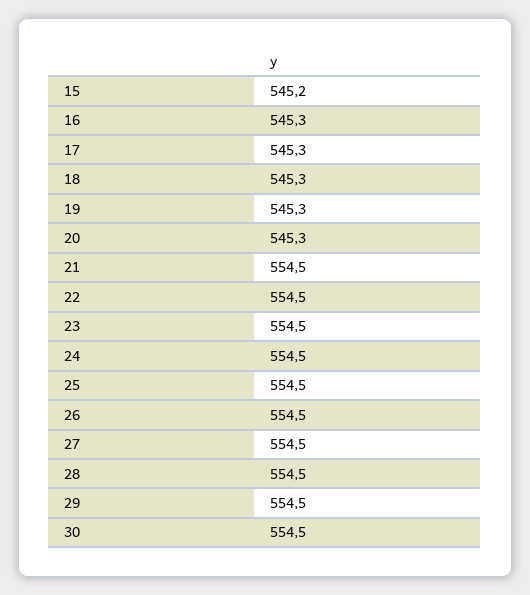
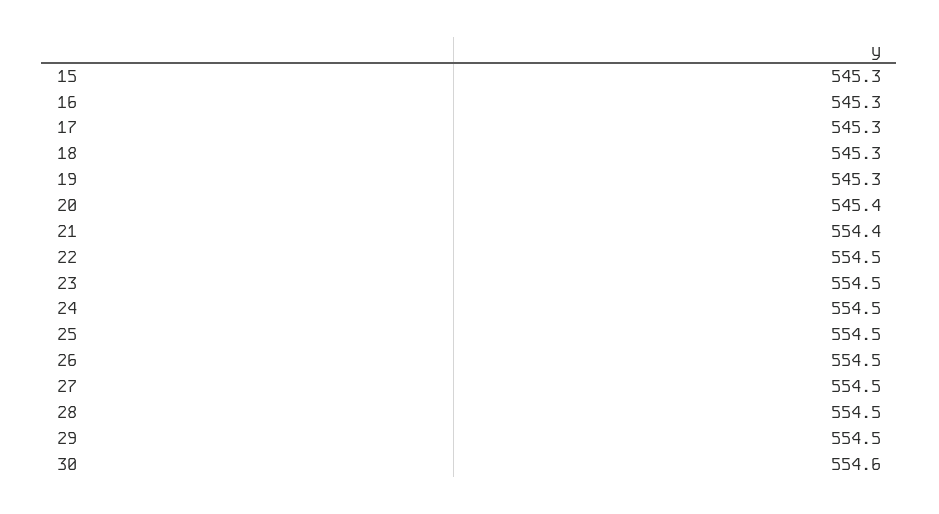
15: 545.2 -> 545.3
20: 545.3 -> 545.4
21: 554.5 -> 554.4
30: 554.5 -> 554.6

